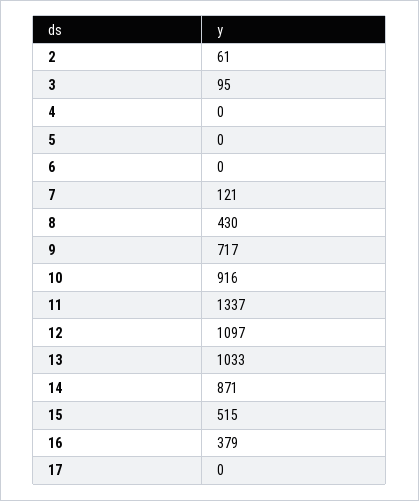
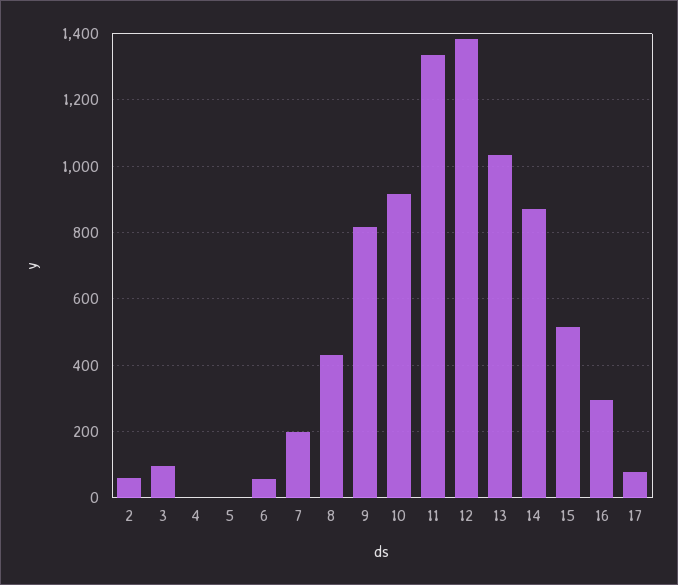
6: 0 -> 60
7: 121 -> 200
9: 717 -> 820
12: 1097 -> 1380
16: 379 -> 300
17: 0 -> 80

